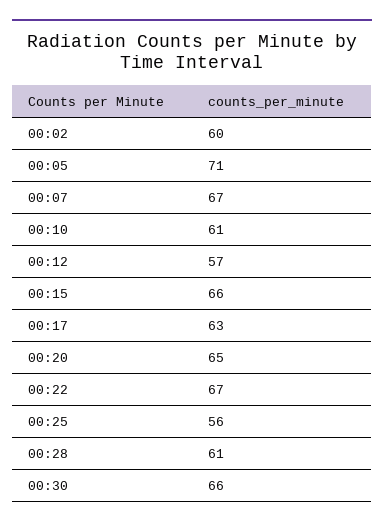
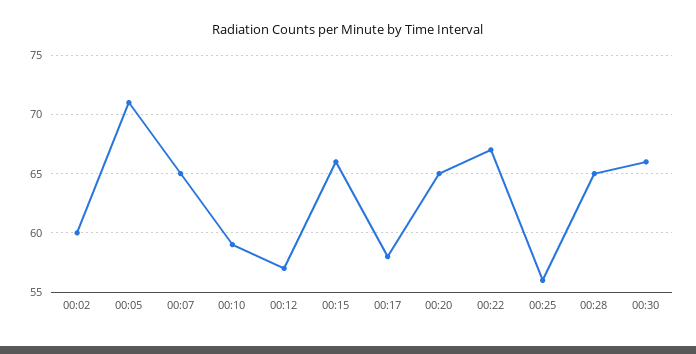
00:07: 67 -> 65
00:10: 61 -> 59
00:17: 63 -> 58
00:28: 61 -> 65

